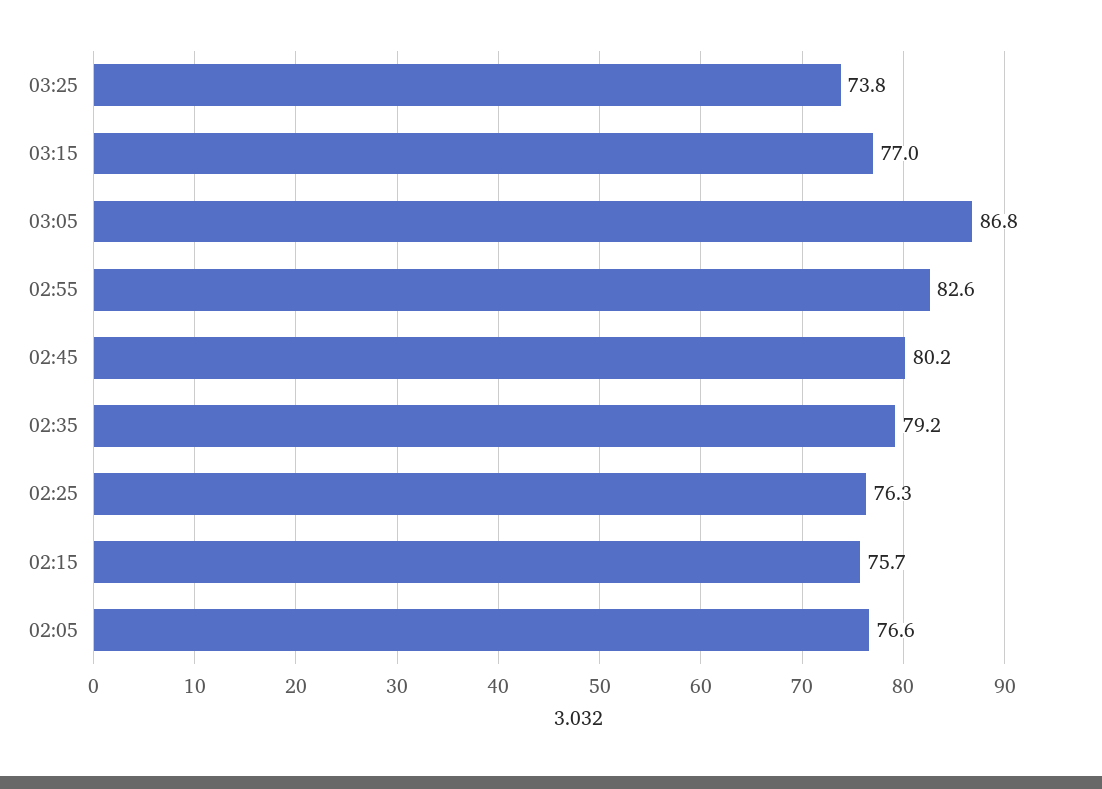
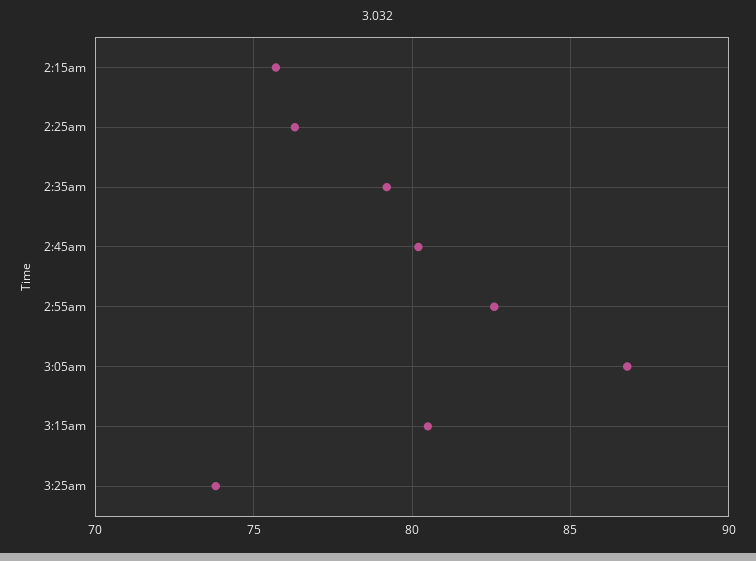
03:15: 77 -> 80.5
02:05: 76.6 -> none

